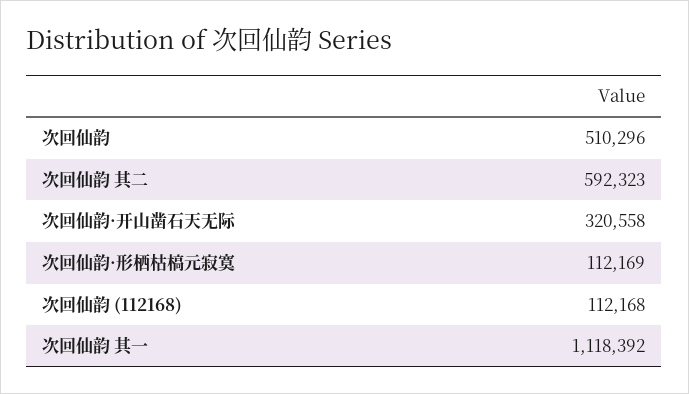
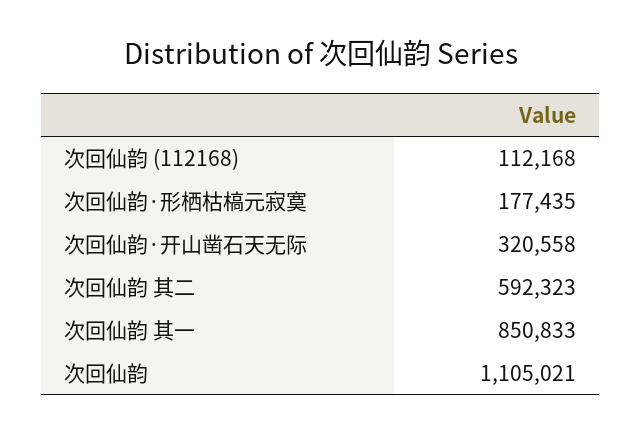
次回仙韵: 510296 -> 1105021
次回仙韵·形栖枯槁元寂寞: 112169 -> 177435
次回仙韵 其一: 1118392 -> 850833

